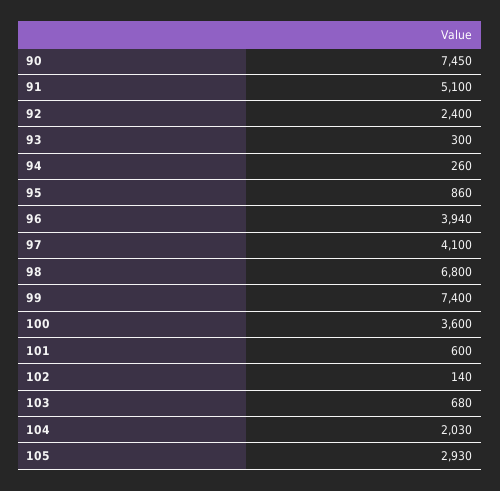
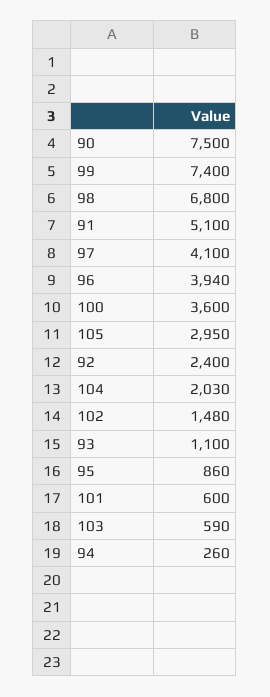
90: 7450 -> 7500
93: 300 -> 1100
102: 140 -> 1480
103: 680 -> 590
105: 2930 -> 2950

